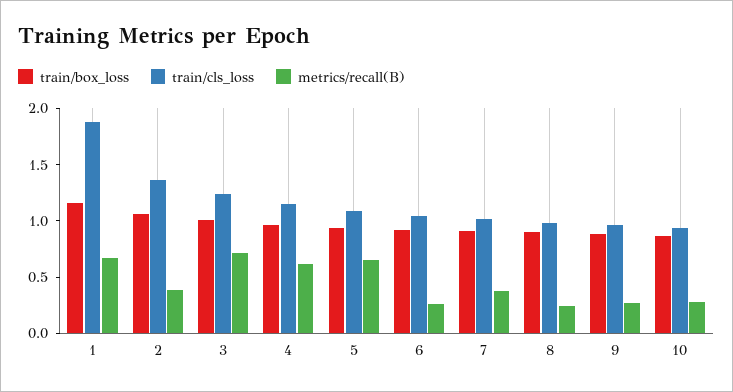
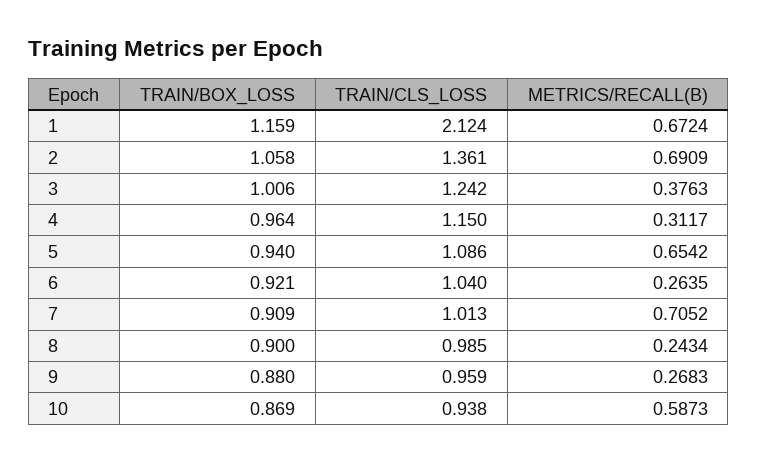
train/cls_loss, 1: 1.9 -> 2.124
metrics/recall(B), 2: 0.4 -> 0.6909
metrics/recall(B), 3: 0.7 -> 0.3763
metrics/recall(B), 4: 0.6 -> 0.3117
metrics/recall(B), 7: 0.4 -> 0.7052
metrics/recall(B), 10: 0.3 -> 0.5873

